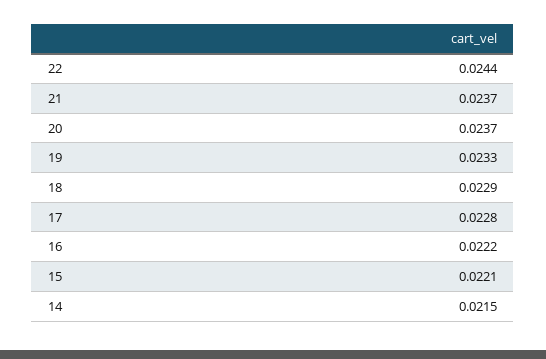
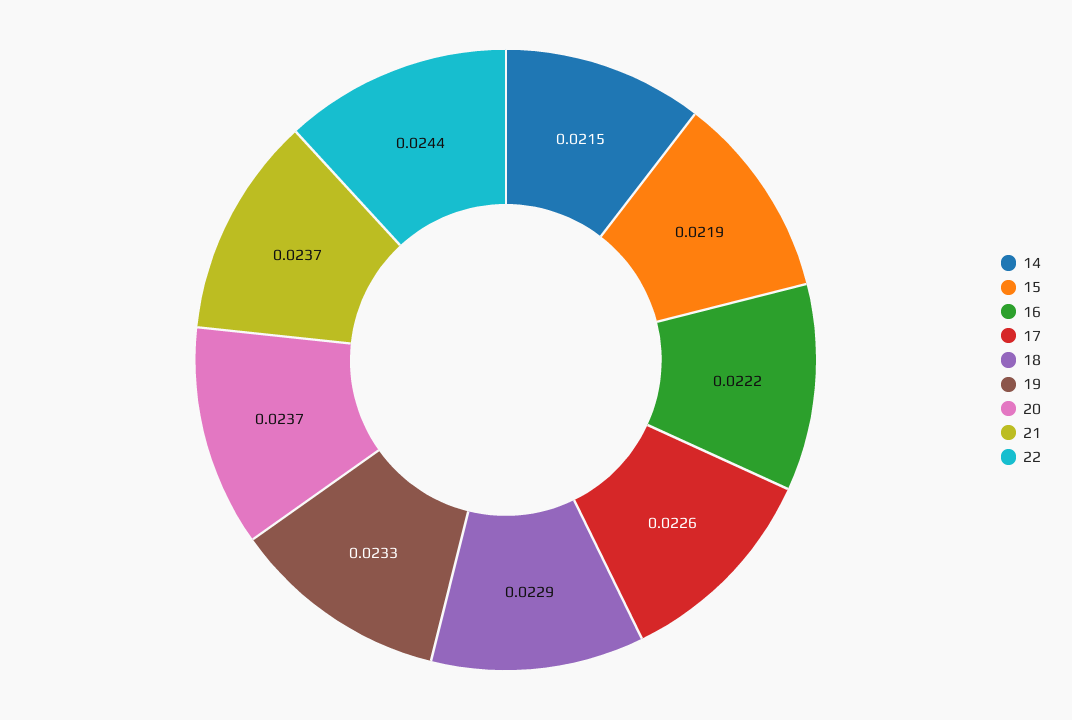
17: 0.0228 -> 0.0226
15: 0.0221 -> 0.0219

